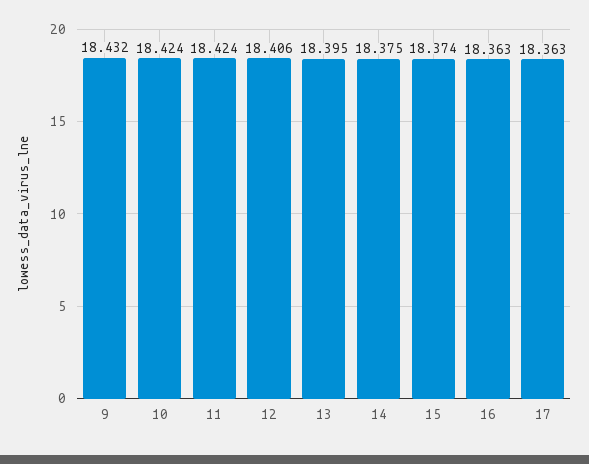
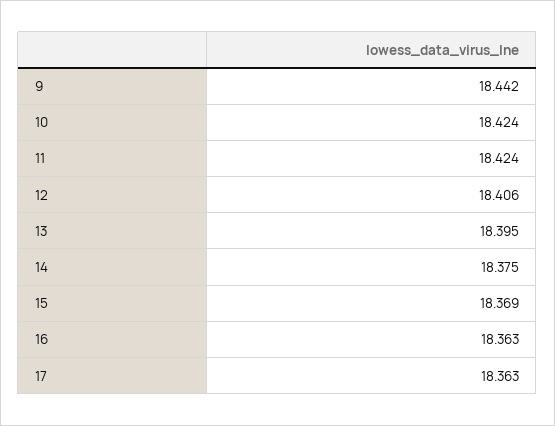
9: 18.432 -> 18.442
15: 18.374 -> 18.369

